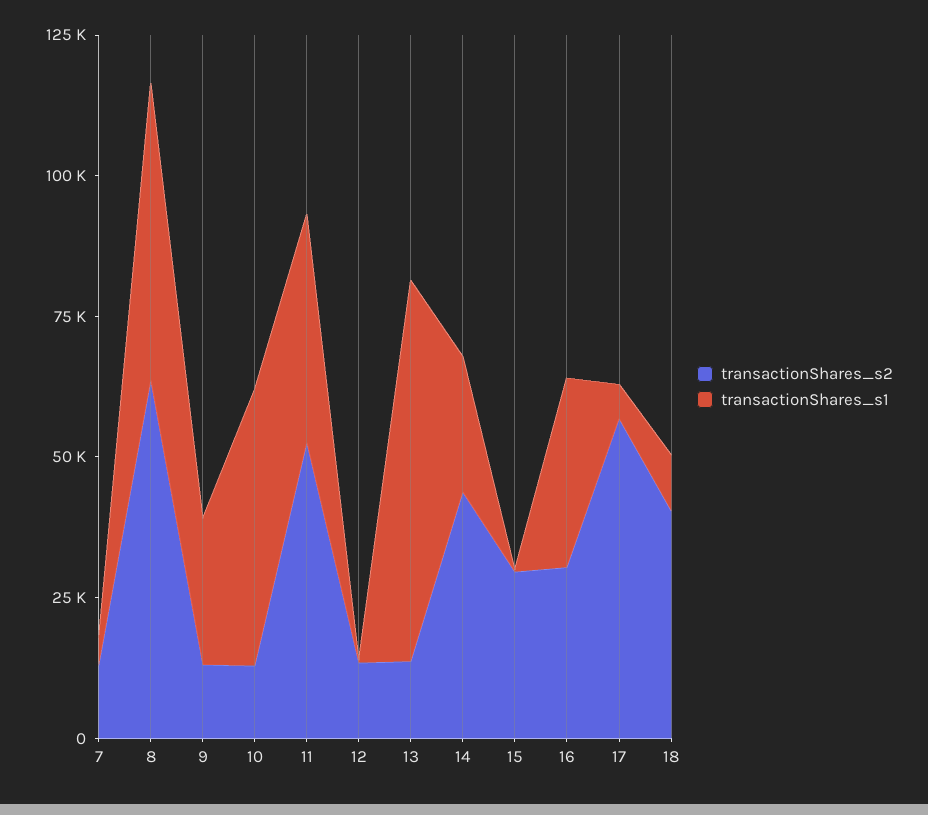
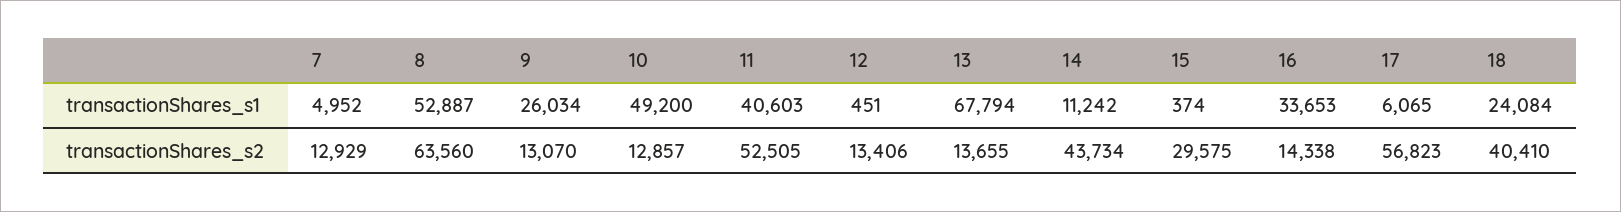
transactionShares_s1, 14: 25000 -> 11242
transactionShares_s2, 16: 30000 -> 14338
transactionShares_s1, 18: 10000 -> 24084

